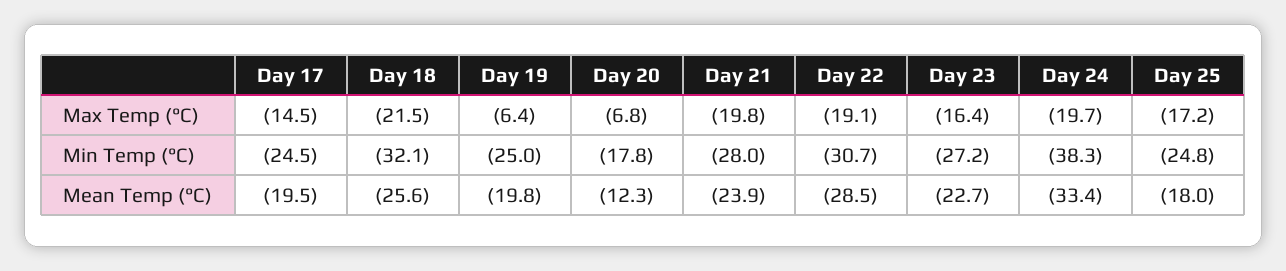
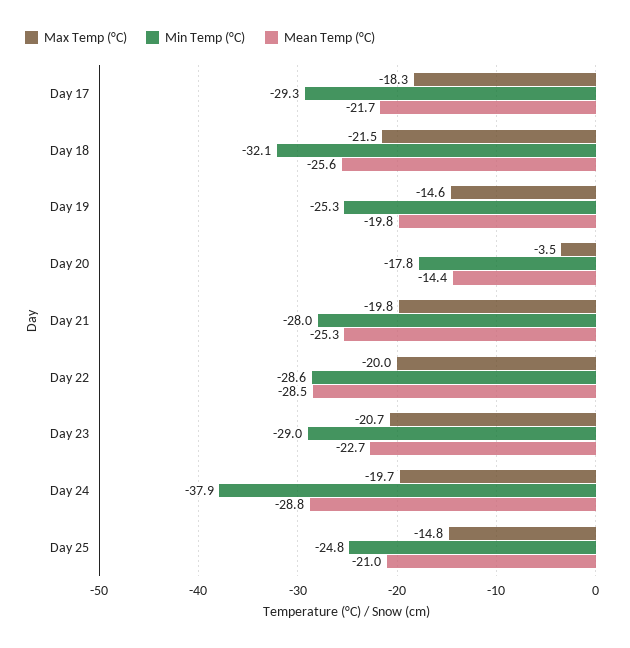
Max Temp (°C), Day 17: -14.5 -> -18.3
Max Temp (°C), Day 19: -6.4 -> -14.6
Max Temp (°C), Day 20: -6.8 -> -3.5
Max Temp (°C), Day 22: -19.1 -> -20
Max Temp (°C), Day 23: -16.4 -> -20.7
Max Temp (°C), Day 25: -17.2 -> -14.8
Min Temp (°C), Day 17: -24.5 -> -29.3
Min Temp (°C), Day 19: -25 -> -25.3
Min Temp (°C), Day 22: -30.7 -> -28.6
Min Temp (°C), Day 23: -27.2 -> -29
Min Temp (°C), Day 24: -38.3 -> -37.9
Mean Temp (°C), Day 17: -19.5 -> -21.7
Mean Temp (°C), Day 20: -12.3 -> -14.4
Mean Temp (°C), Day 21: -23.9 -> -25.3
Mean Temp (°C), Day 24: -33.4 -> -28.8
Mean Temp (°C), Day 25: -18 -> -21

